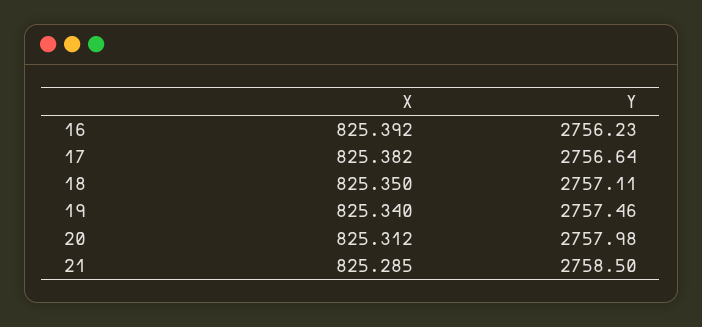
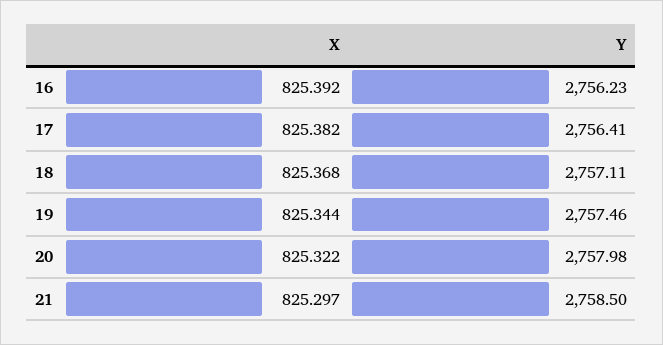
Y, 17: 2756.64 -> 2756.41
X, 18: 825.35 -> 825.368
X, 19: 825.34 -> 825.344
X, 20: 825.312 -> 825.322
X, 21: 825.285 -> 825.297

